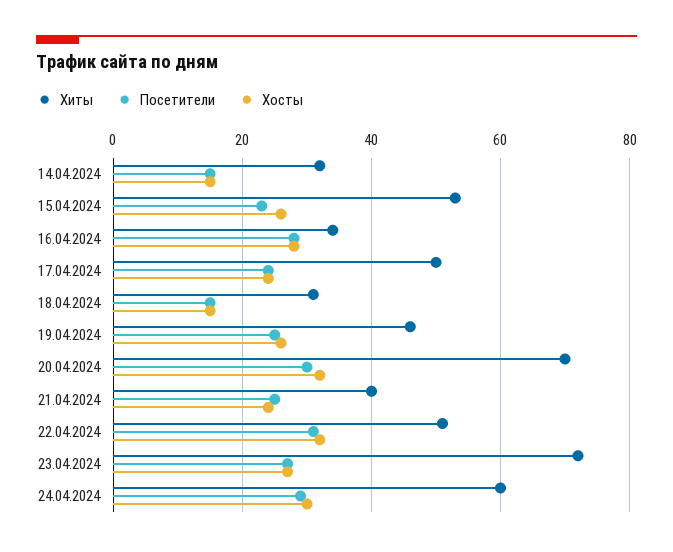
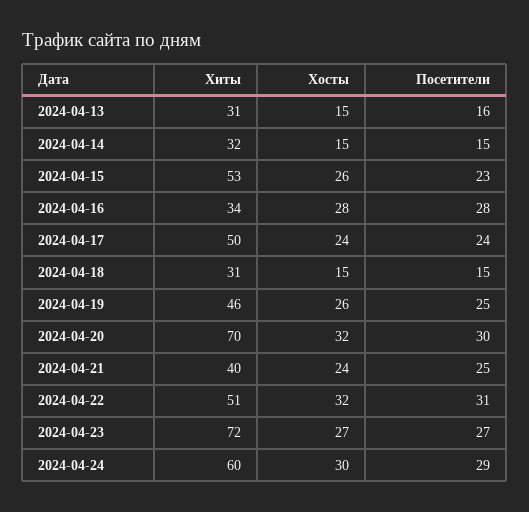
Хиты, 2024-04-13: none -> 31
Хосты, 2024-04-13: none -> 15
Посетители, 2024-04-13: none -> 16

